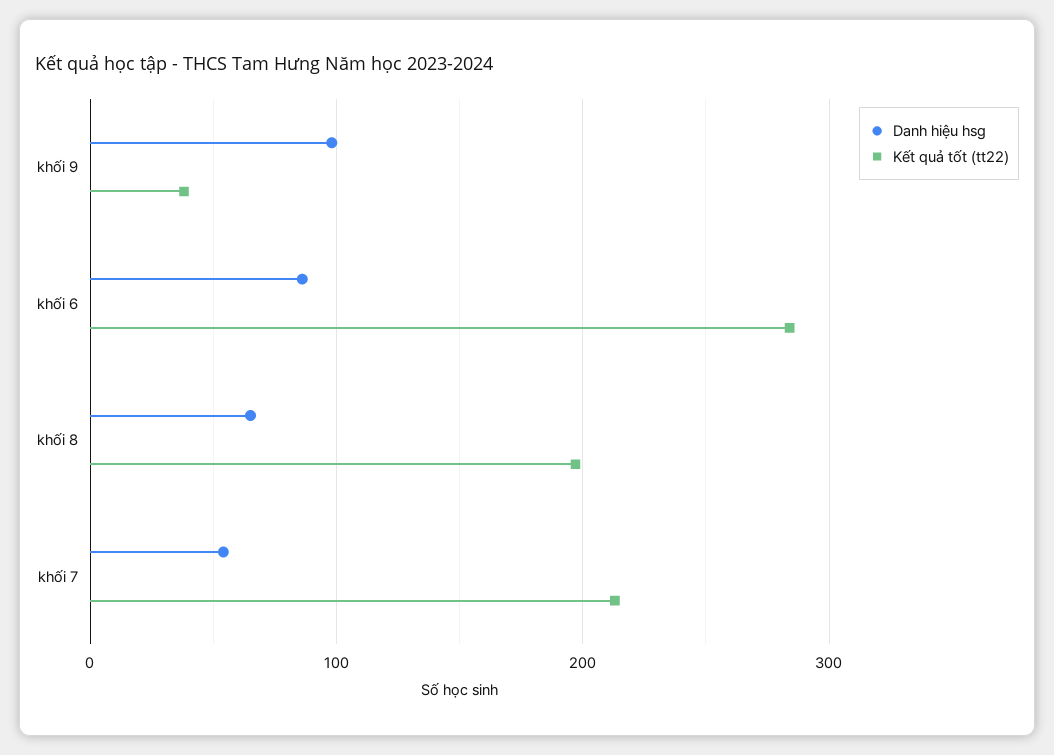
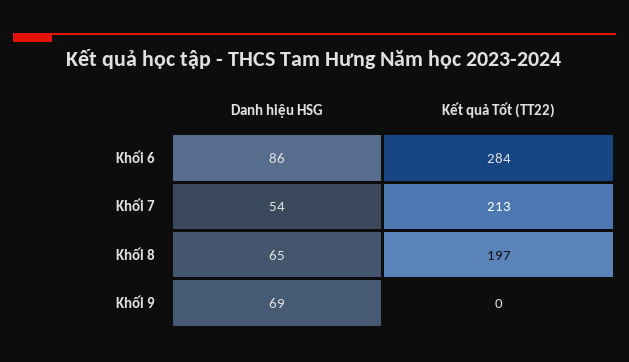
Danh hiệu hsg, khối 9: 100 -> 69
Kết quả tốt (tt22), khối 9: 40 -> 0

